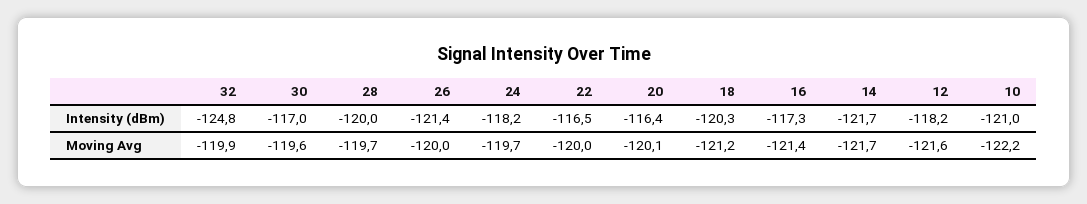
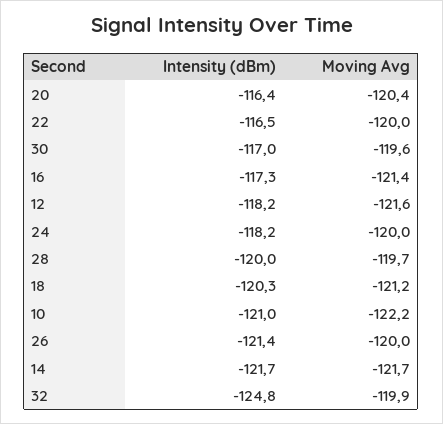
24, Moving Avg: -119.7 -> -120
20, Moving Avg: -120.1 -> -120.4

